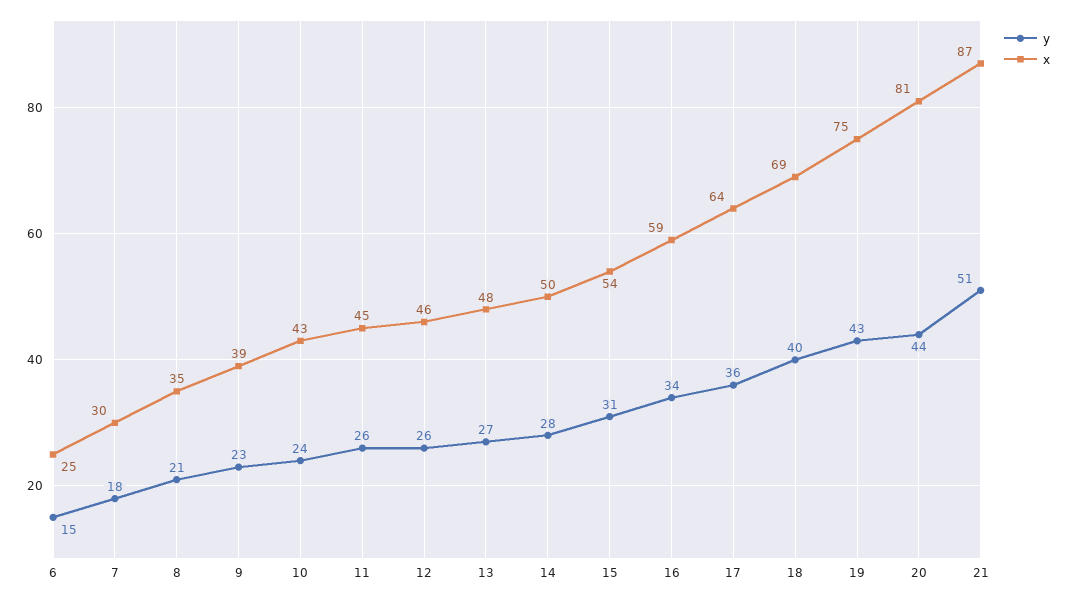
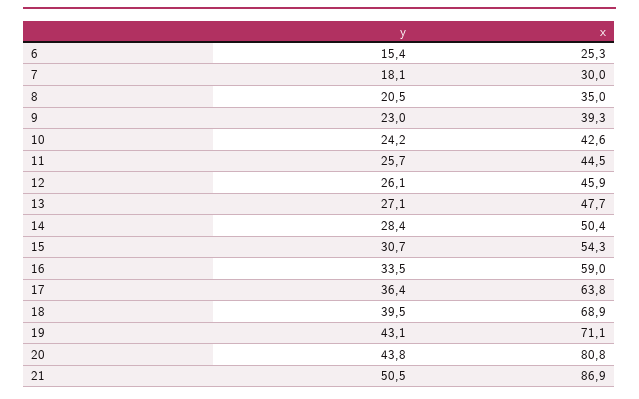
x, 19: 75 -> 71.1

